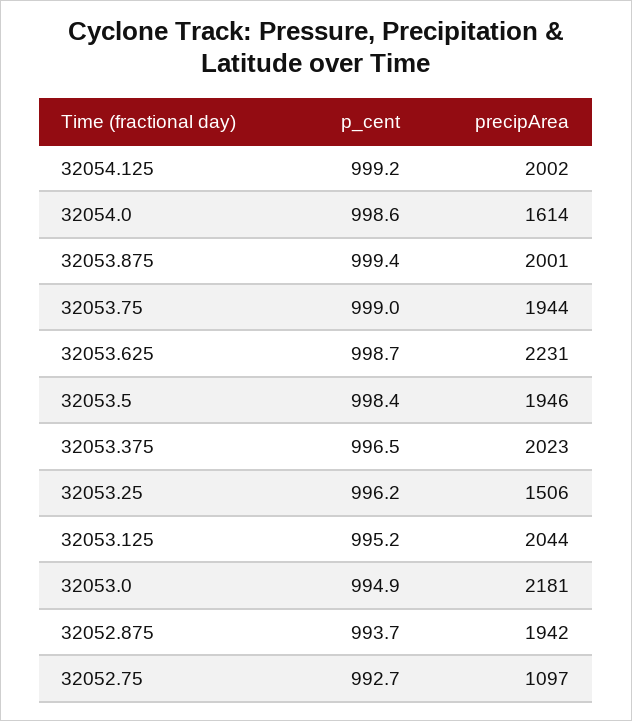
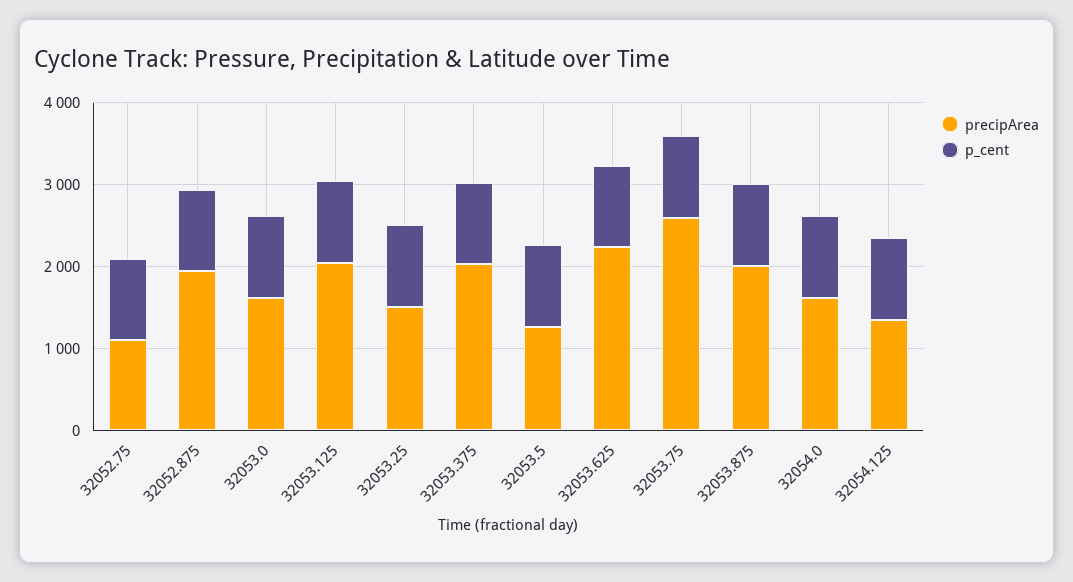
precipArea, 32054.125: 2002 -> 1400
precipArea, 32053.75: 1944 -> 2600
precipArea, 32053.5: 1946 -> 1200
precipArea, 32053.0: 2181 -> 1600

